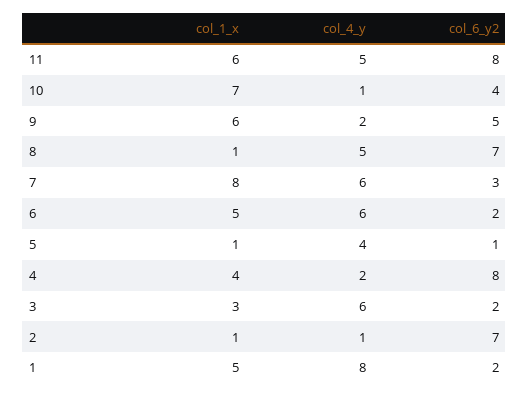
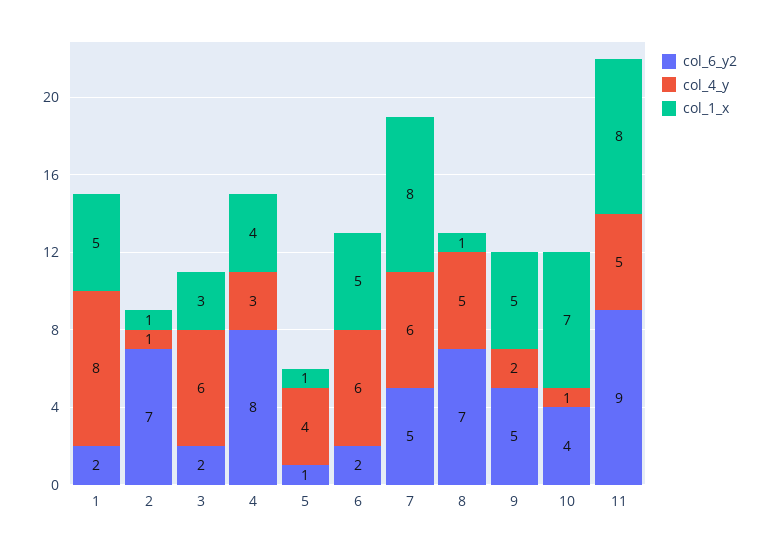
col_1_x, 11: 6 -> 8
col_6_y2, 11: 8 -> 9
col_1_x, 9: 6 -> 5
col_6_y2, 7: 3 -> 5
col_4_y, 4: 2 -> 3

